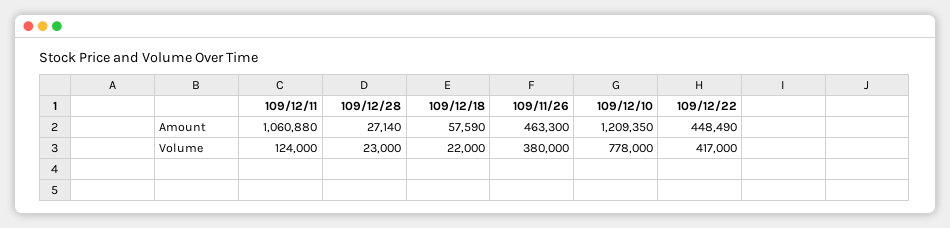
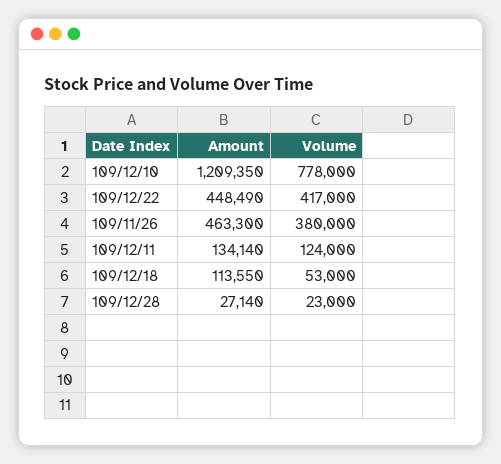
109/12/11, Amount: 1060880 -> 134140
109/12/18, Amount: 57590 -> 113550
109/12/18, Volume: 22000 -> 53000

